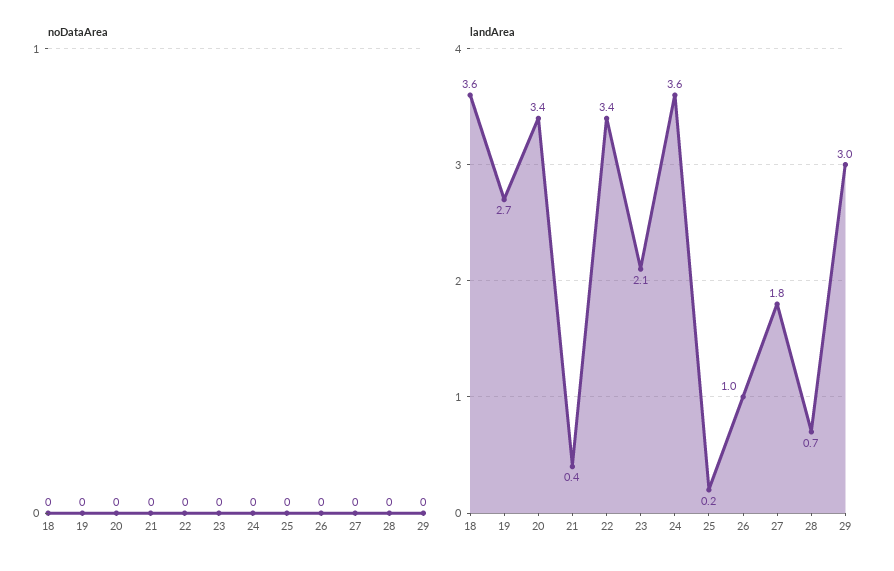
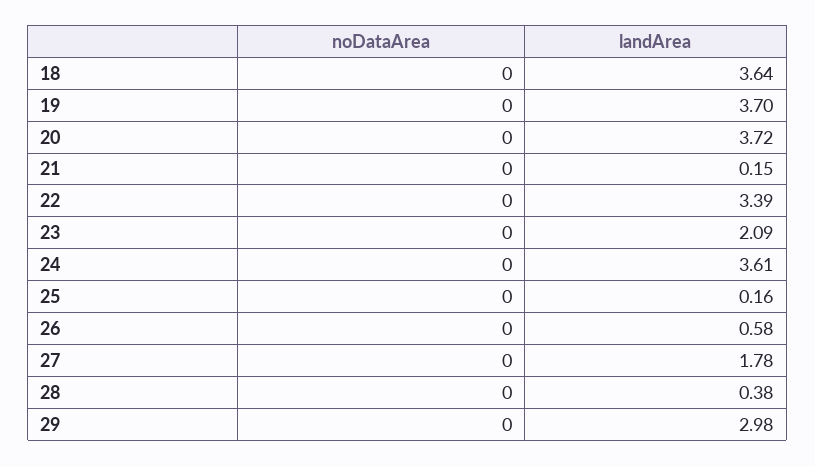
landArea, 19: 2.7 -> 3.7
landArea, 20: 3.4 -> 3.72
landArea, 21: 0.4 -> 0.15
landArea, 26: 1 -> 0.58
landArea, 28: 0.7 -> 0.38

